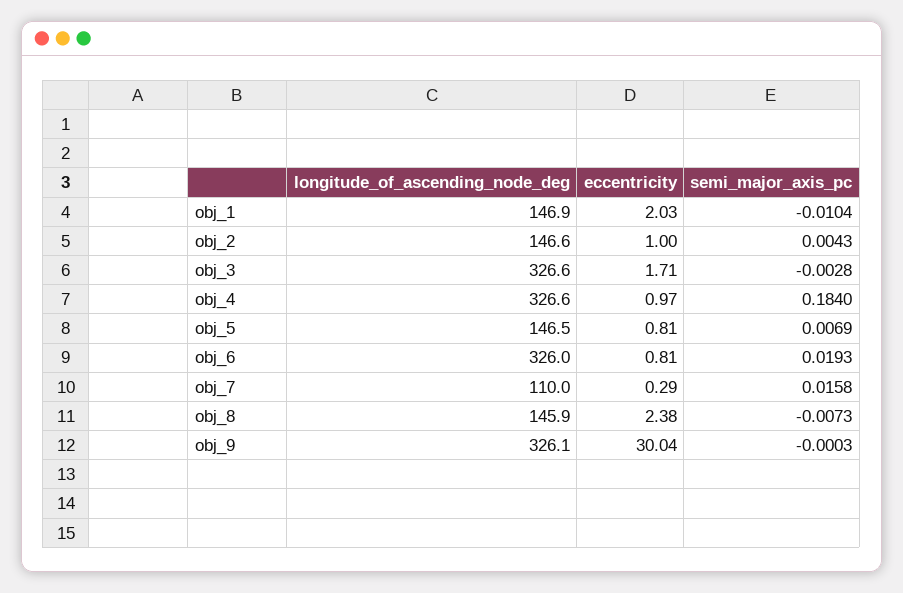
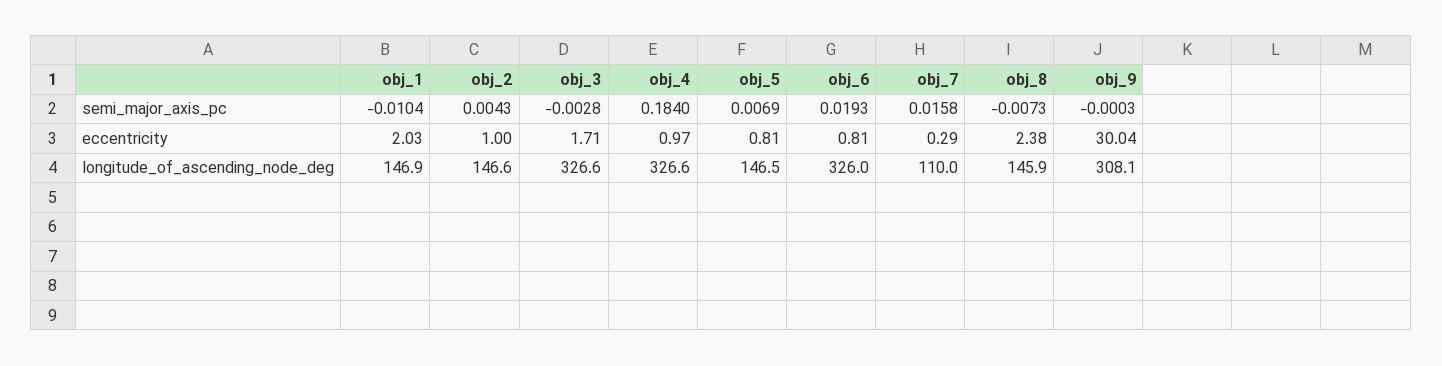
longitude_of_ascending_node_deg, obj_9: 326.1 -> 308.1

